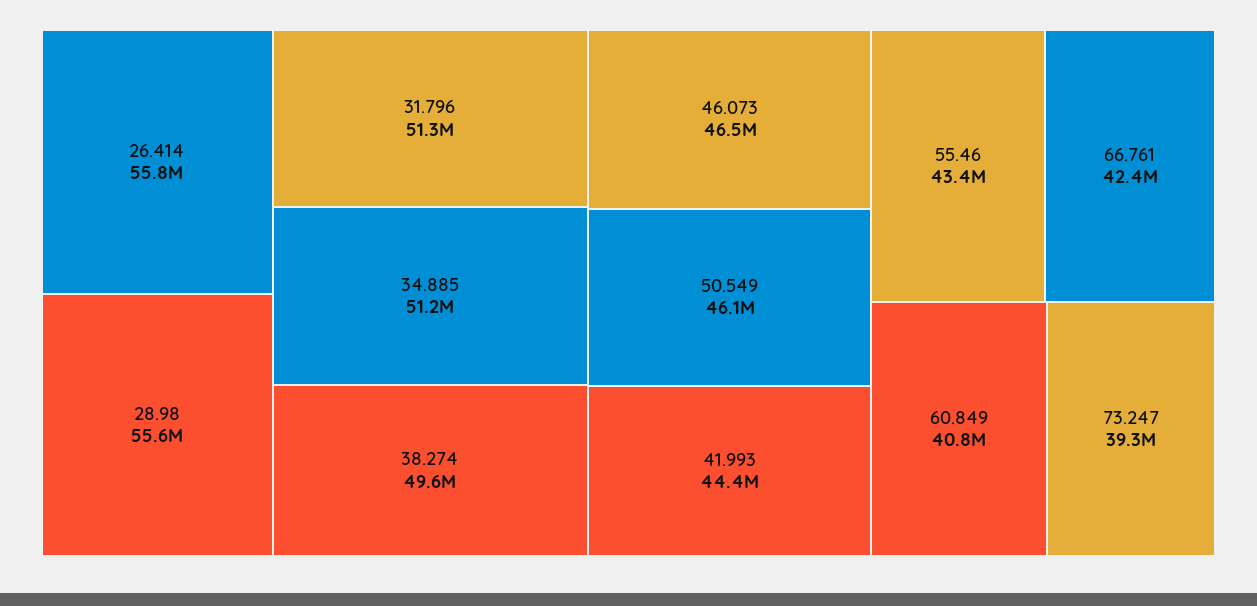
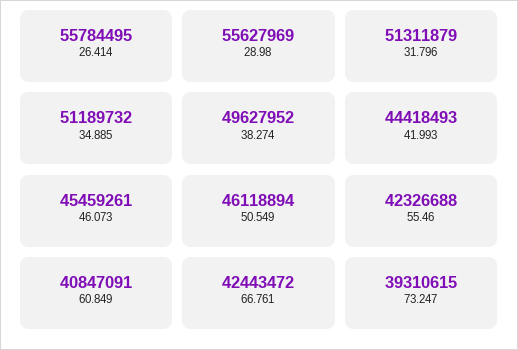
46.073: 46500000 -> 45459261
55.46: 43400000 -> 42326688

